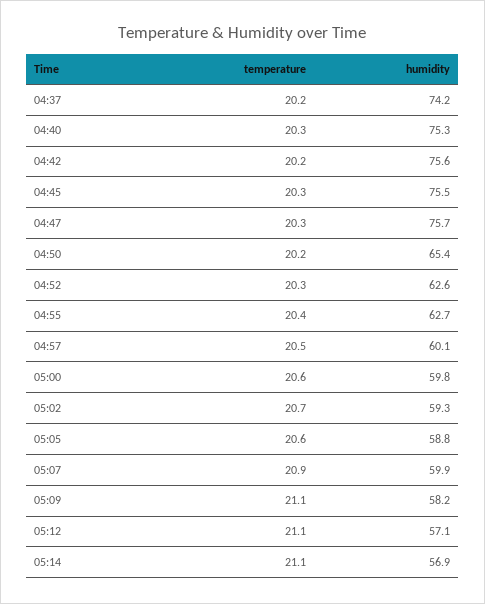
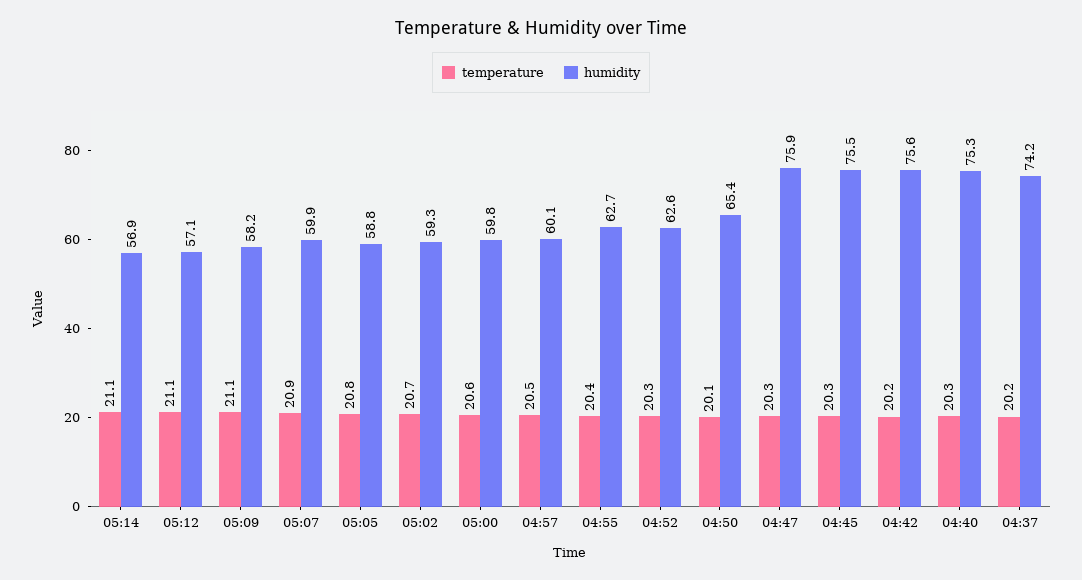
humidity, 04:47: 75.7 -> 75.9
temperature, 04:50: 20.2 -> 20.1
temperature, 05:05: 20.6 -> 20.8

